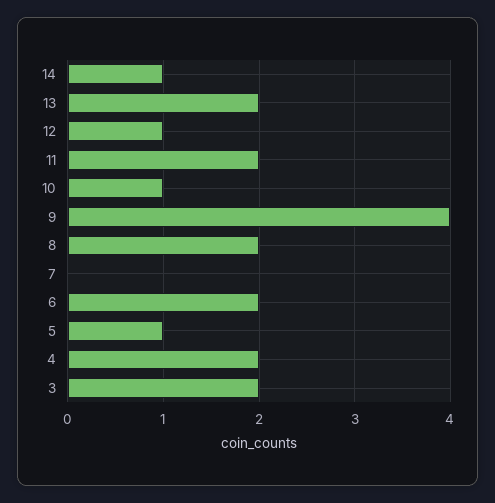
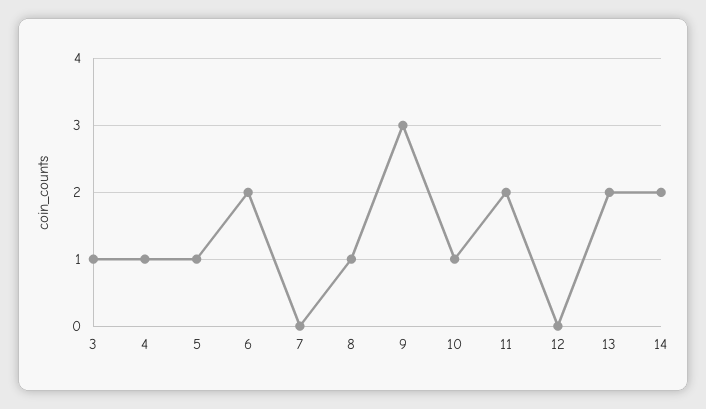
14: 1 -> 2
12: 1 -> 0
9: 4 -> 3
8: 2 -> 1
4: 2 -> 1
3: 2 -> 1

